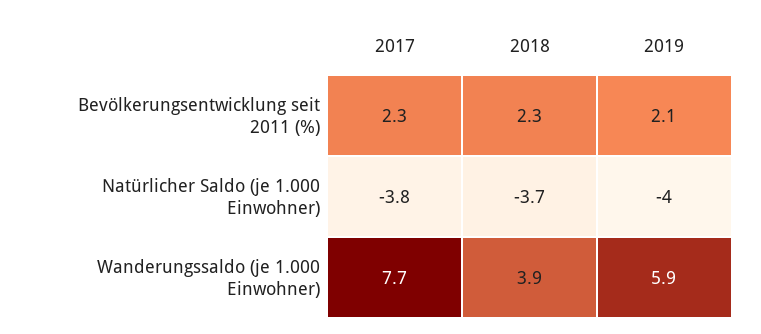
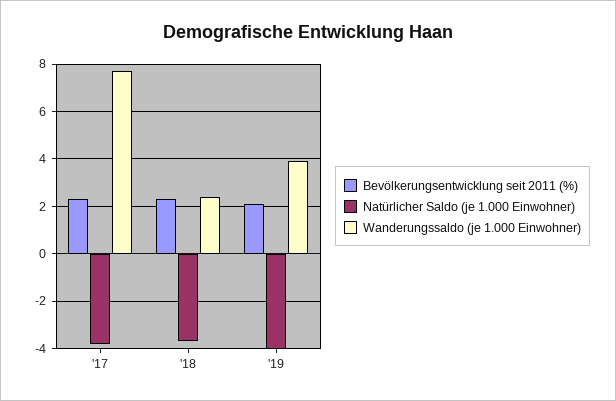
Wanderungssaldo (je 1.000 Einwohner), 2018: 3.9 -> 2.5
Wanderungssaldo (je 1.000 Einwohner), 2019: 5.9 -> 4

